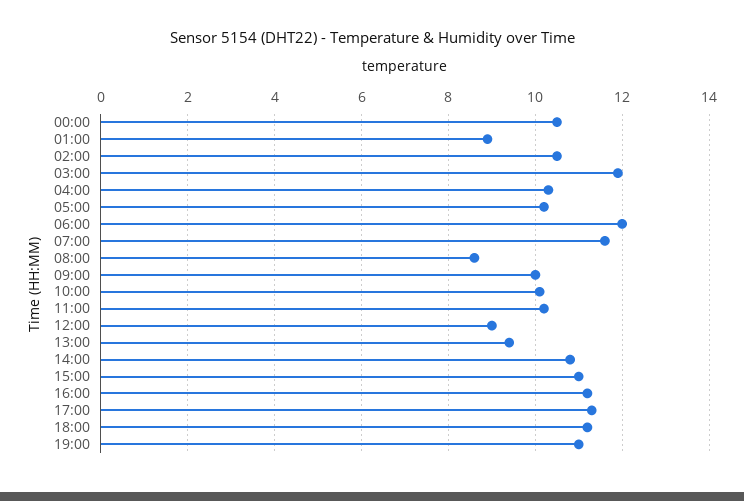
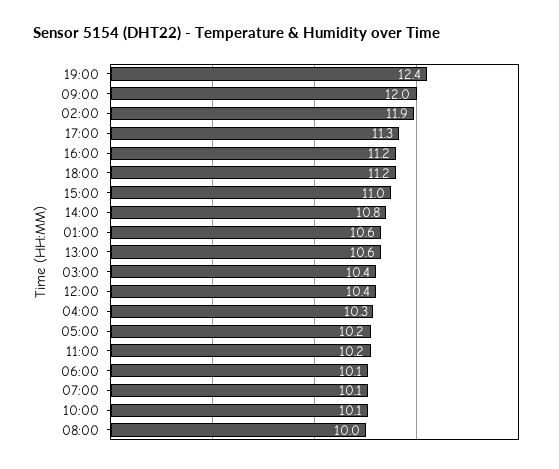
00:00: 10.5 -> none
01:00: 9 -> 10.6
02:00: 10.5 -> 11.9
03:00: 12 -> 10.4
06:00: 12 -> 10.1
07:00: 11.5 -> 10.1
08:00: 8.5 -> 10
09:00: 10 -> 12
12:00: 9 -> 10.4
13:00: 9.5 -> 10.6
19:00: 11 -> 12.4

